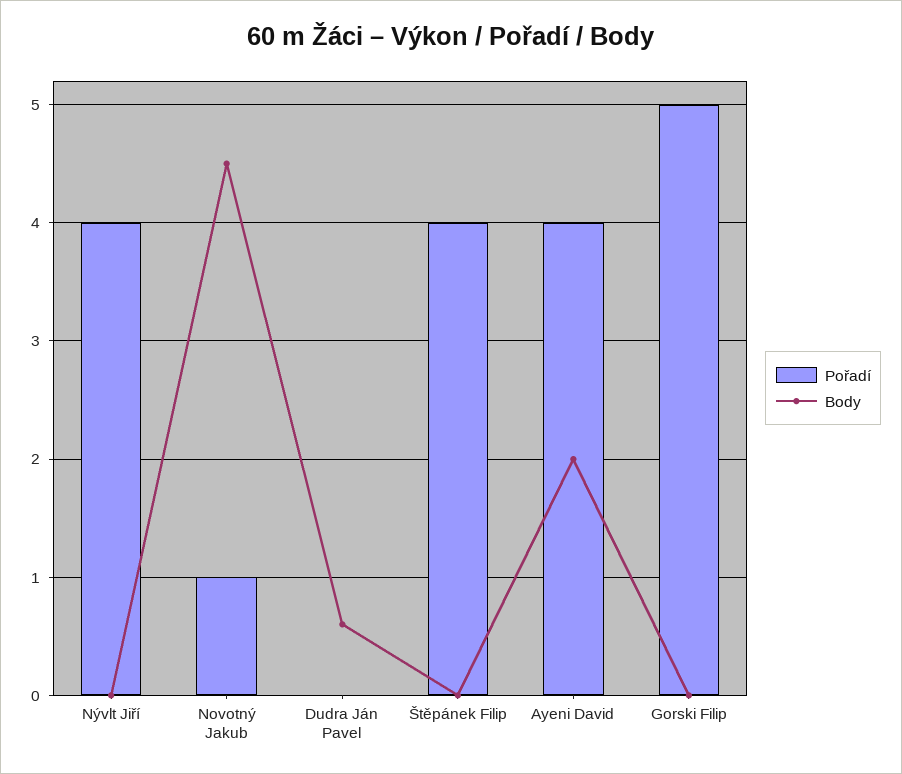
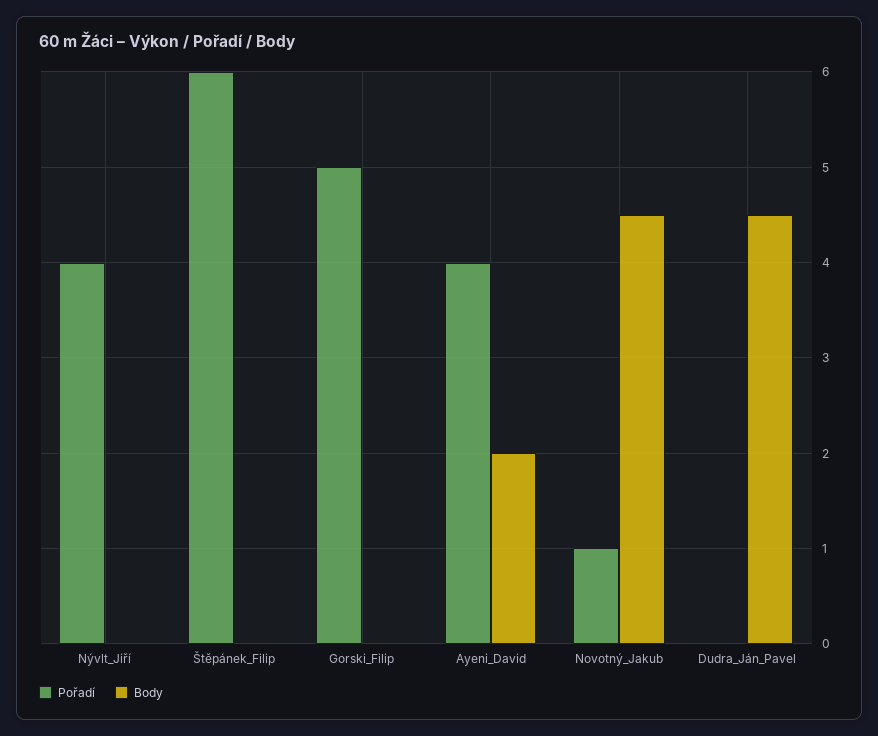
Body, Dudra Ján Pavel: 0.6 -> 4.5
Pořadí, Štěpánek Filip: 4 -> 6

